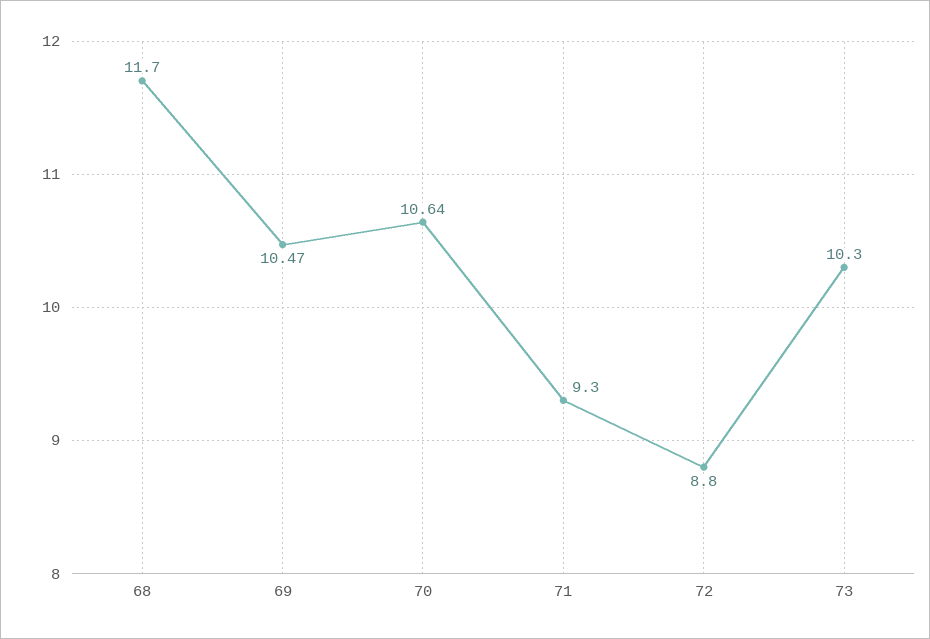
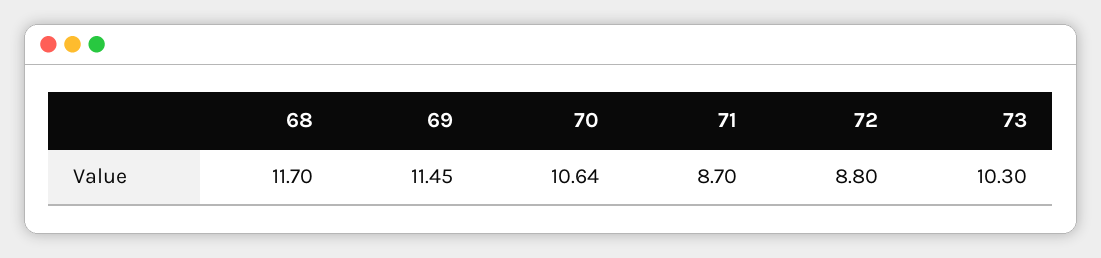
69: 10.47 -> 11.45
71: 9.3 -> 8.7

